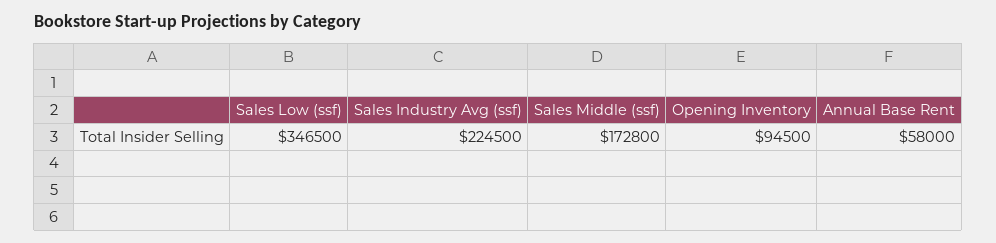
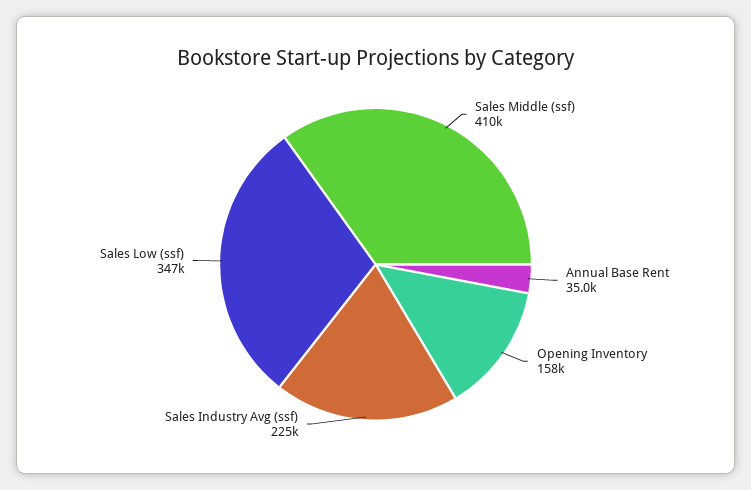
Sales Middle (ssf): 172800 -> 410000
Opening Inventory: 94500 -> 158000
Annual Base Rent: 58000 -> 35000

